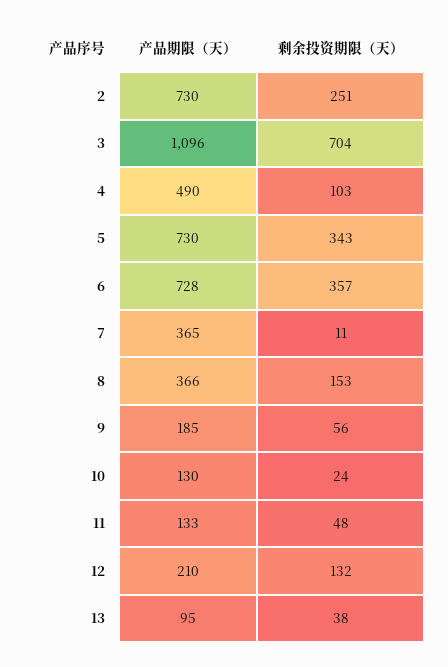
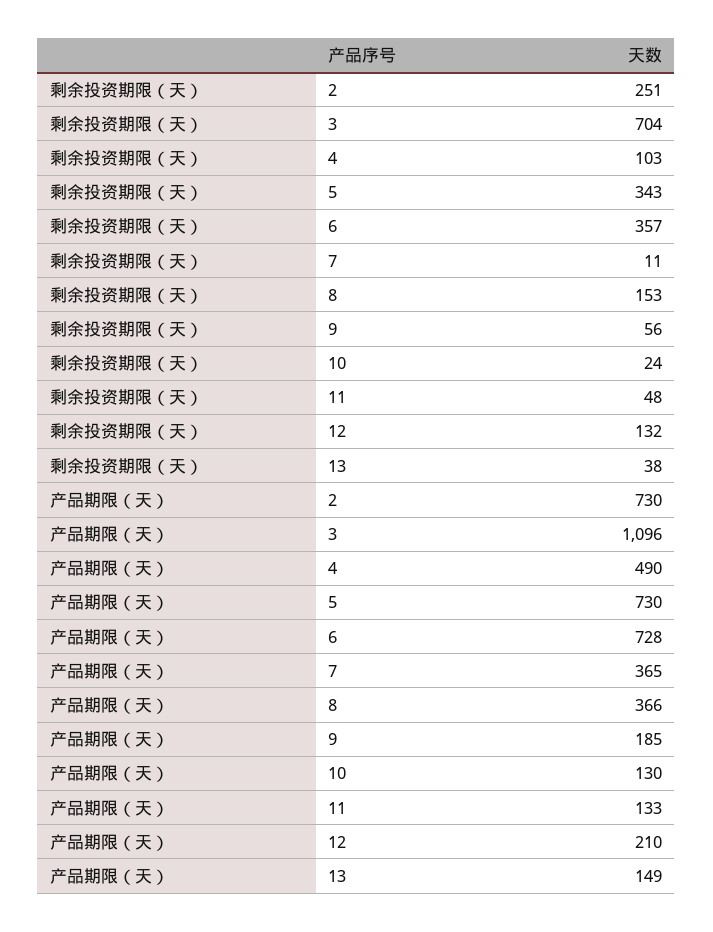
产品期限（天）, 13: 95 -> 149

